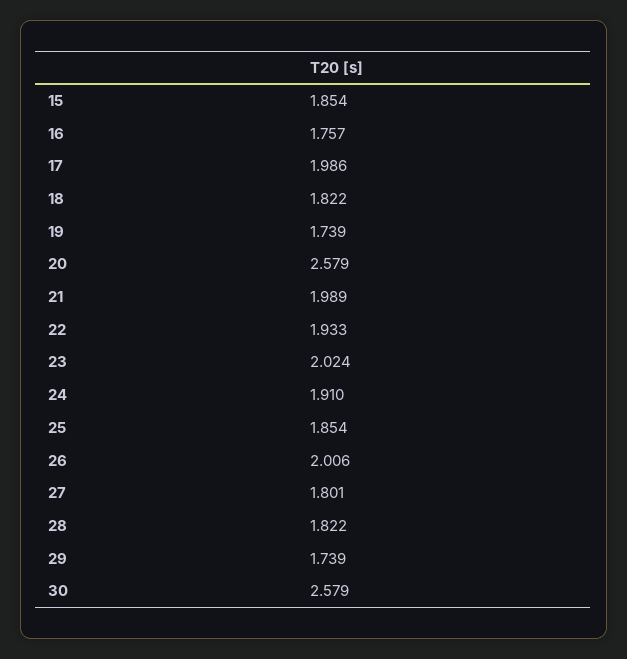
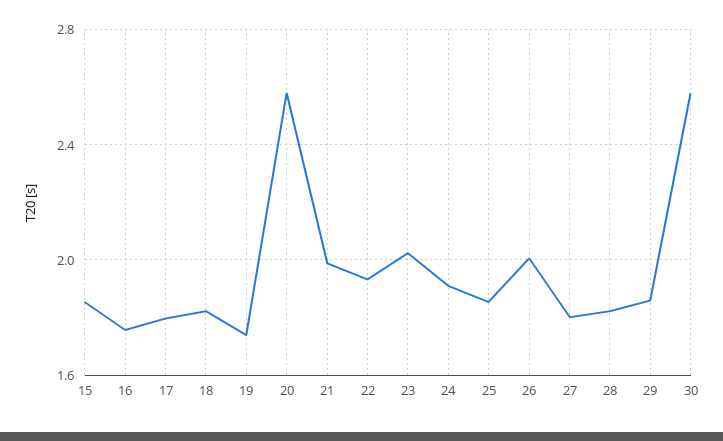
17: 1.986 -> 1.8
29: 1.739 -> 1.85

